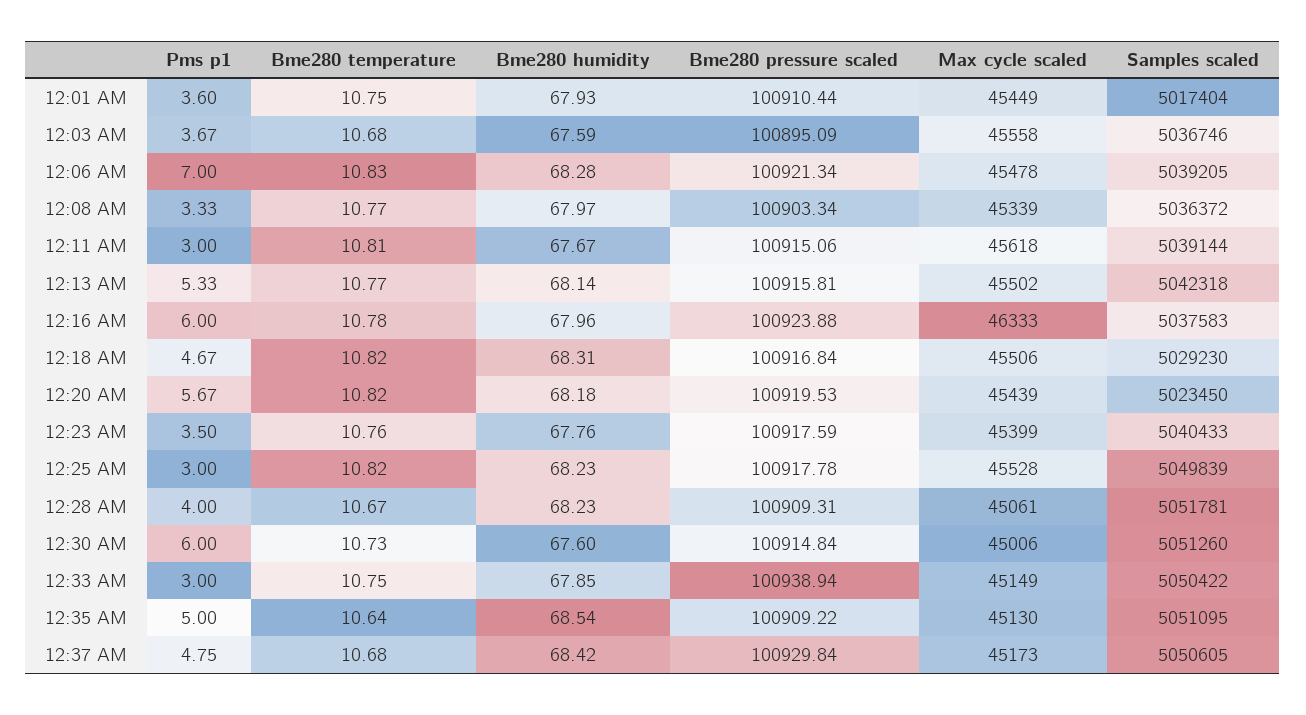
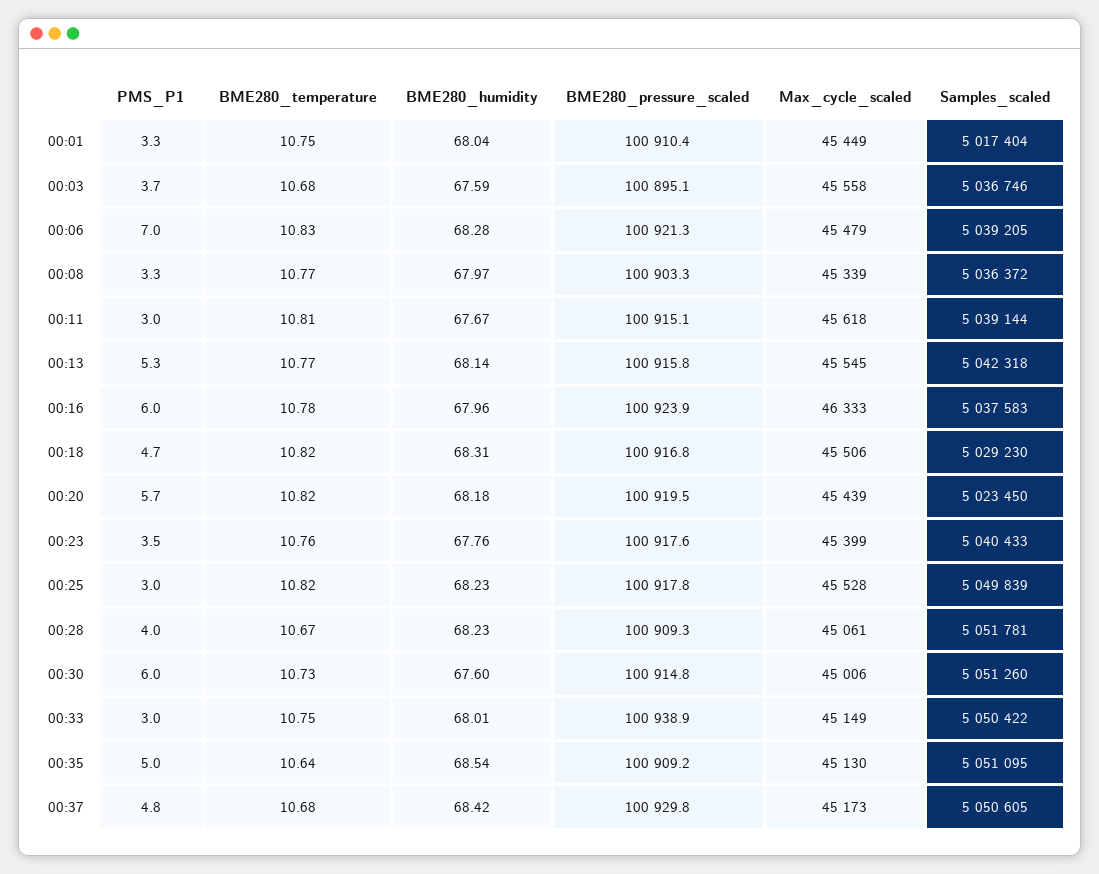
Pms p1, 12:01 AM: 3.6 -> 3.3
Bme280 humidity, 12:01 AM: 67.93 -> 68.04
Max cycle scaled, 12:06 AM: 45478 -> 45479
Max cycle scaled, 12:13 AM: 45502 -> 45545
Bme280 humidity, 12:33 AM: 67.85 -> 68.01

